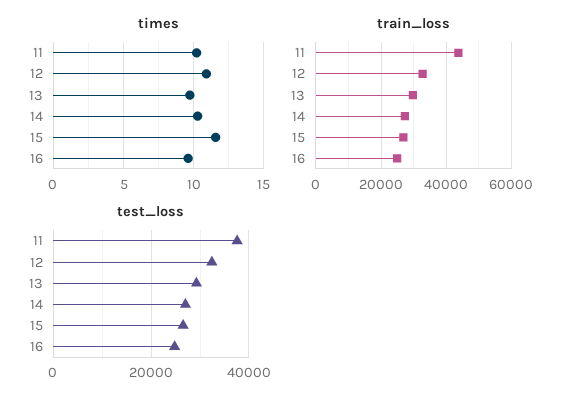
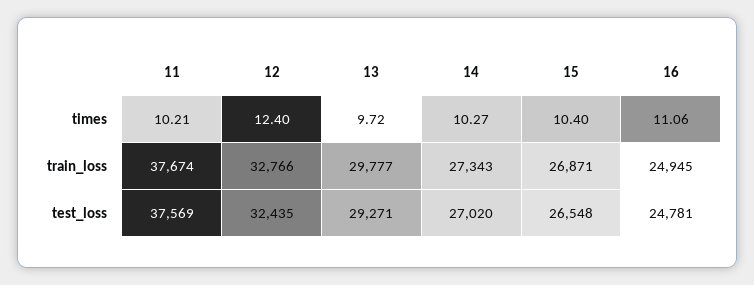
times, 12: 11 -> 12.4
times, 15: 11.5 -> 10.4
times, 16: 9.5 -> 11.06
train_loss, 11: 44000 -> 37674

